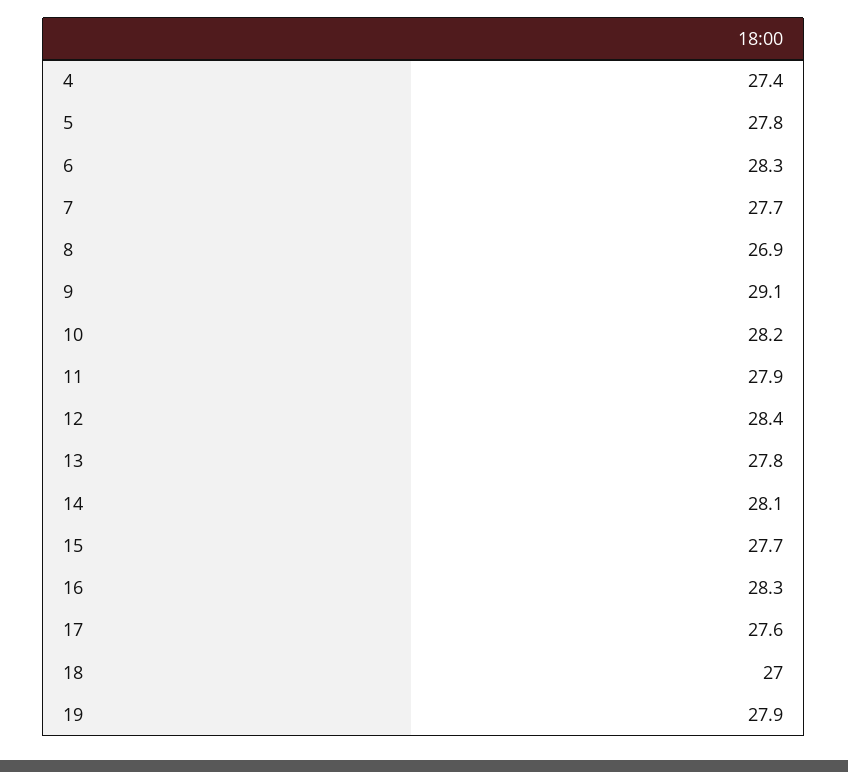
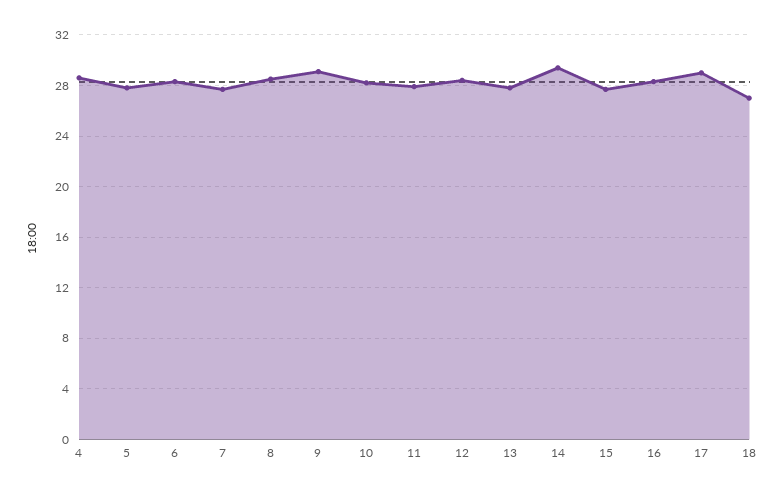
4: 27.4 -> 28.5
8: 26.9 -> 28.5
14: 28.1 -> 29.5
17: 27.6 -> 29
19: 27.9 -> none

